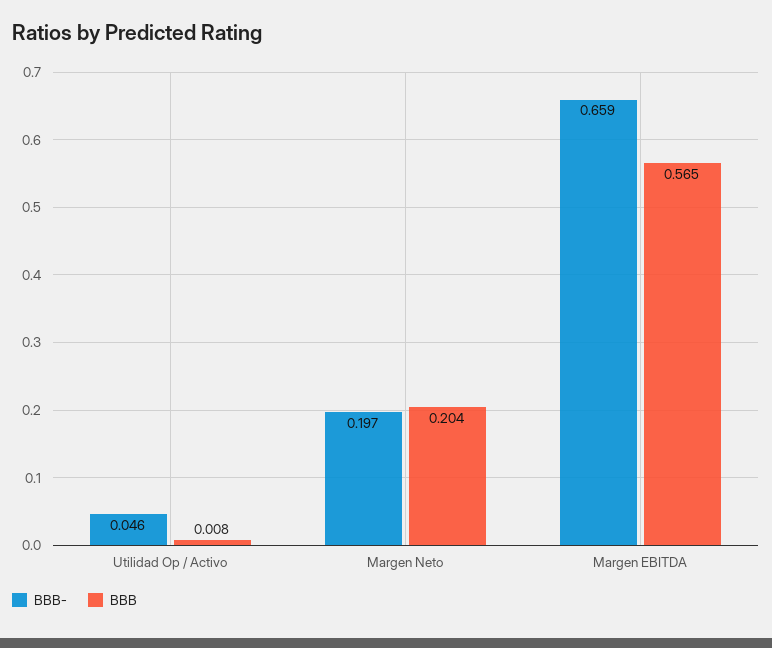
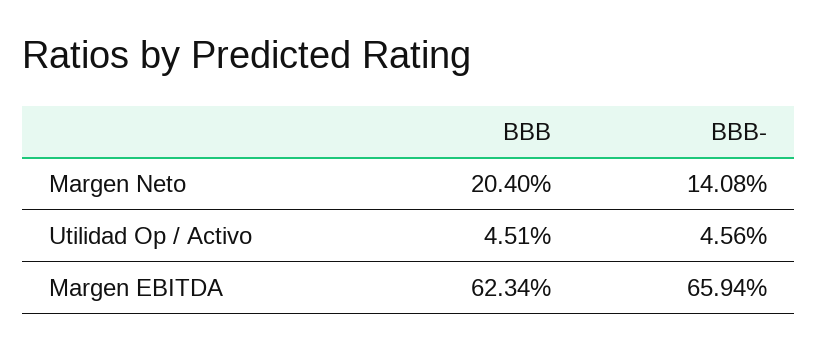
BBB, Utilidad Op / Activo: 0.008 -> 0.0451
BBB-, Margen Neto: 0.197 -> 0.1408
BBB, Margen EBITDA: 0.565 -> 0.6234

